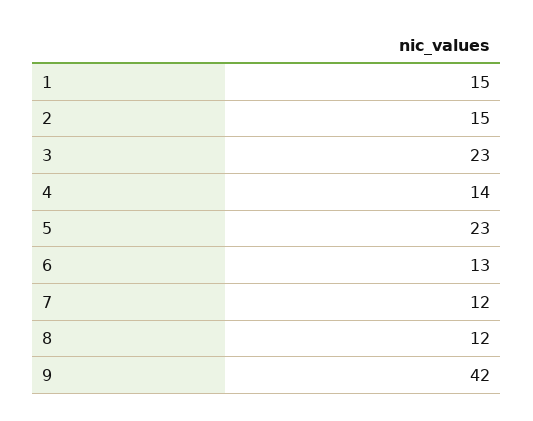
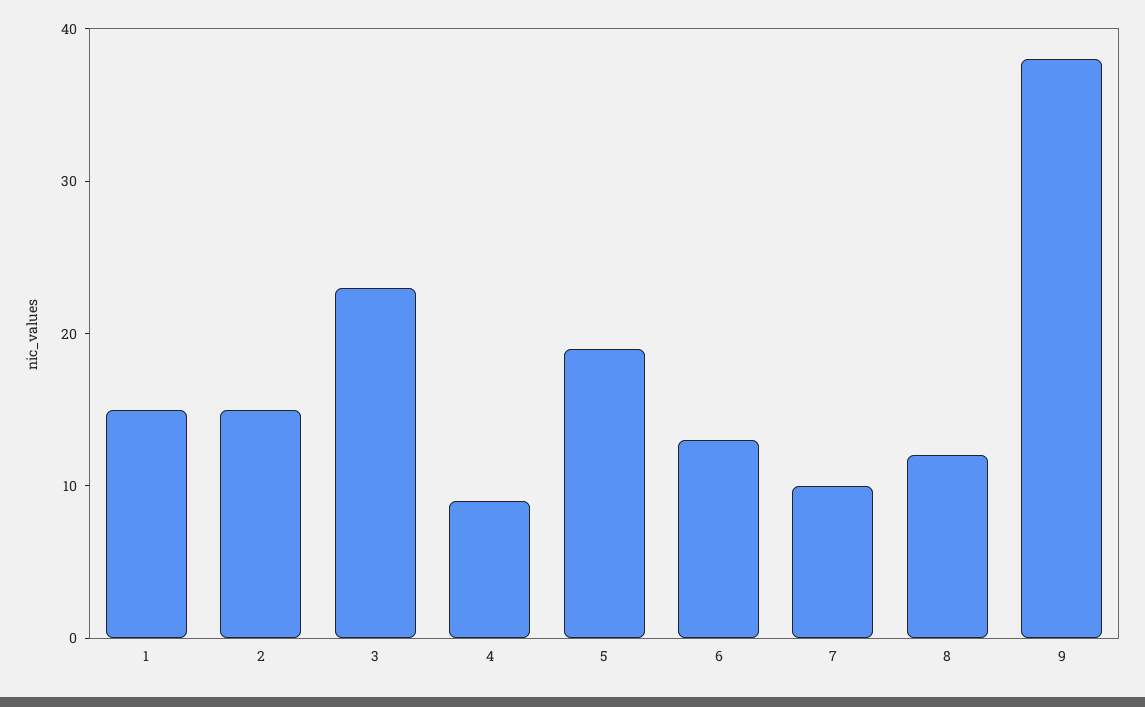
4: 14 -> 9
5: 23 -> 19
7: 12 -> 10
9: 42 -> 38

